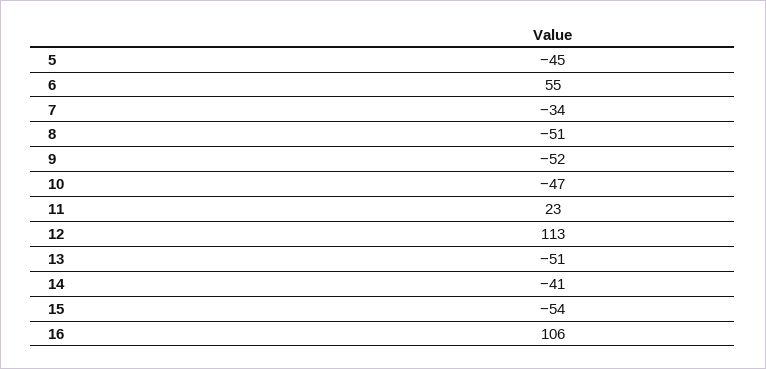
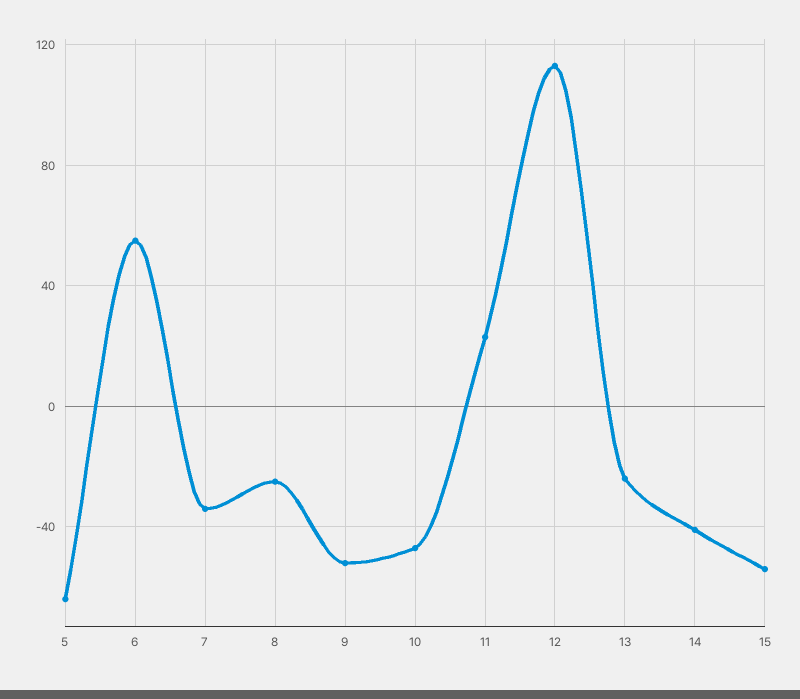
5: -45 -> -65
8: -51 -> -25
13: -51 -> -25
16: 106 -> none

